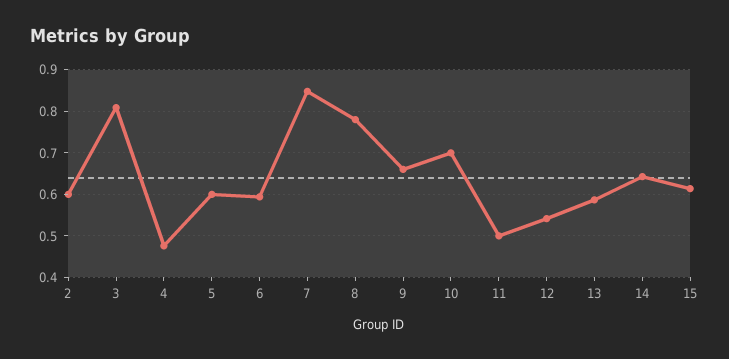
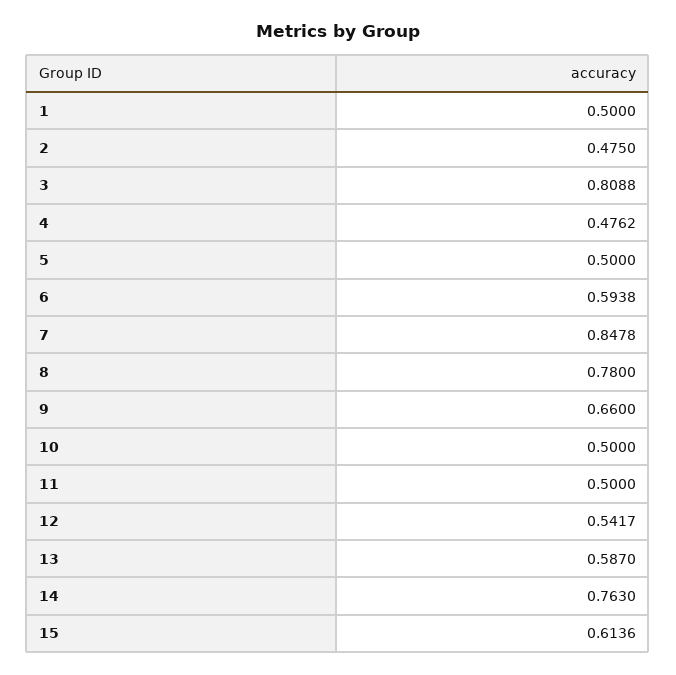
2: 0.6 -> 0.475
5: 0.6 -> 0.5
10: 0.7 -> 0.5
14: 0.64 -> 0.763
1: none -> 0.5

